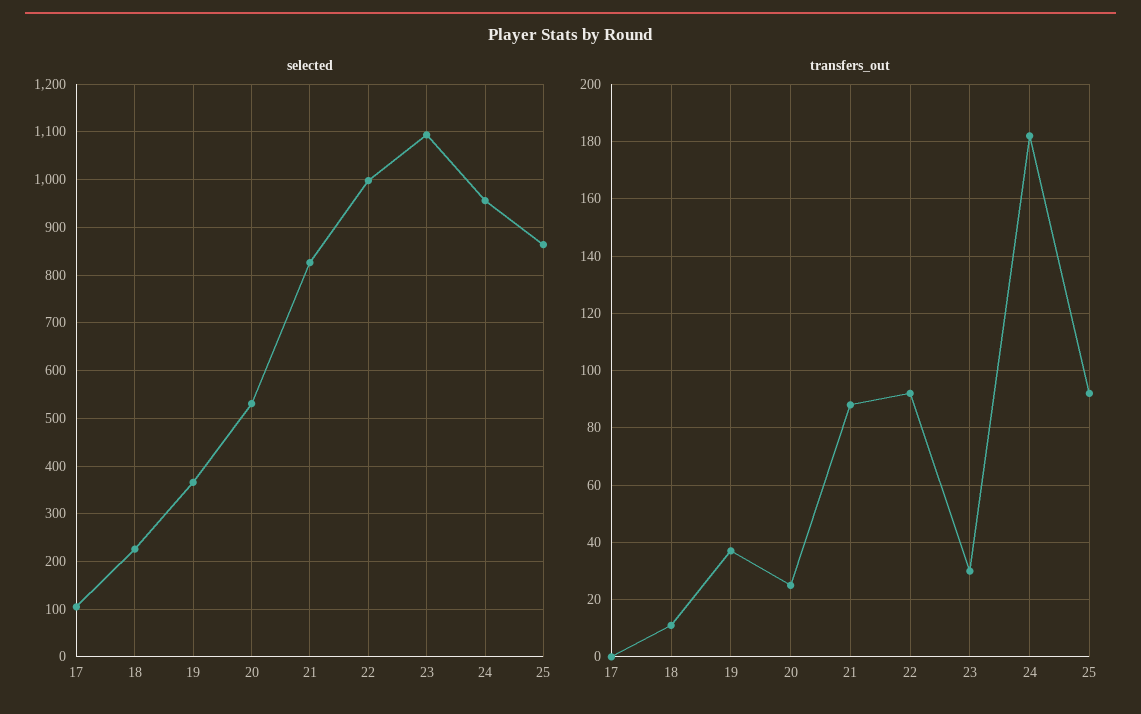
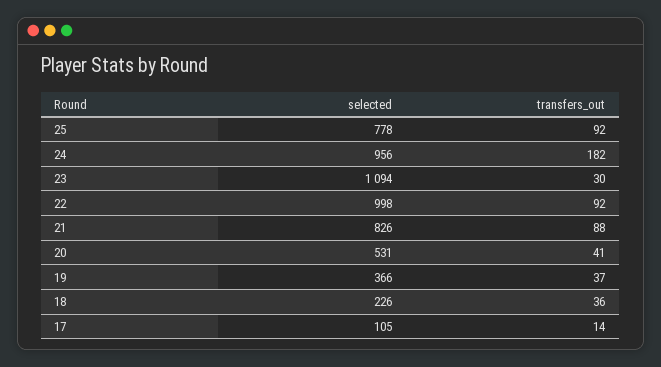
selected, 25: 860 -> 778
transfers_out, 17: 0 -> 14
transfers_out, 18: 10 -> 36
transfers_out, 20: 25 -> 41

